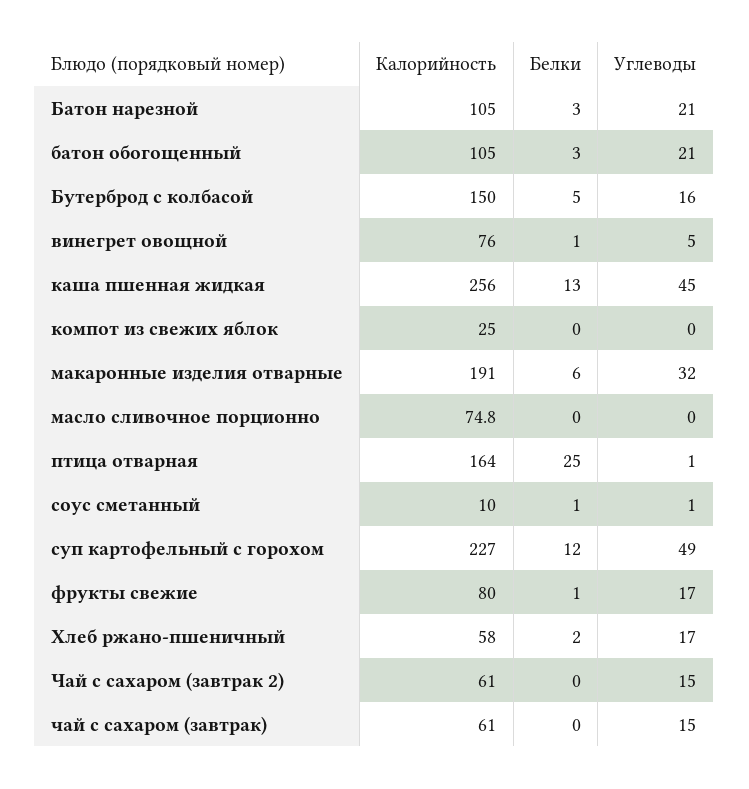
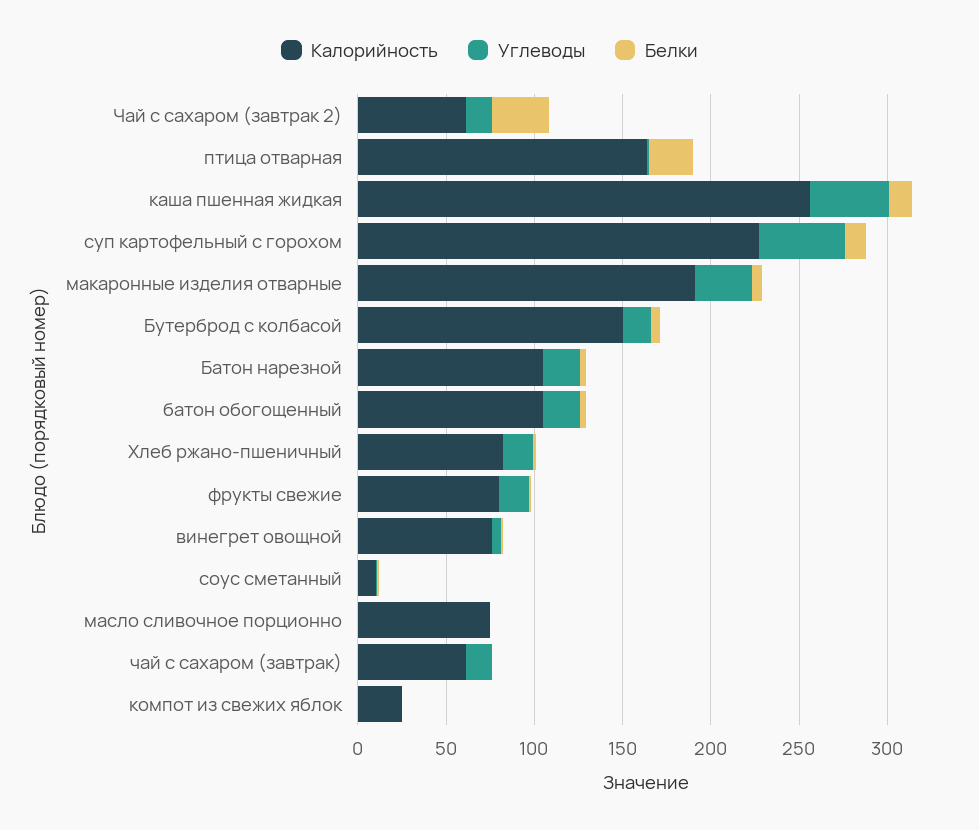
Калорийность, Хлеб ржано-пшеничный: 58 -> 80
Белки, Чай с сахаром (завтрак 2): 0 -> 30

